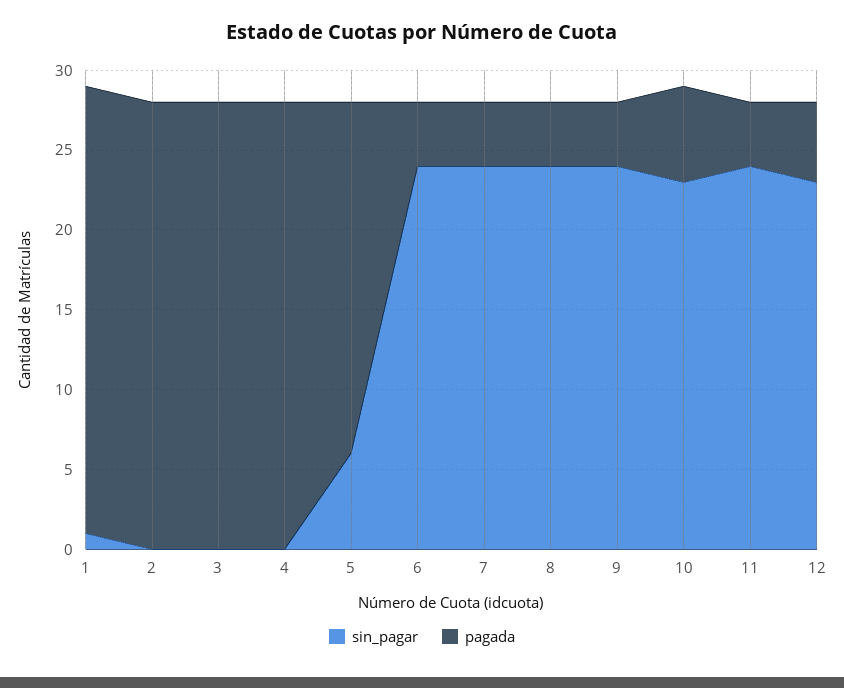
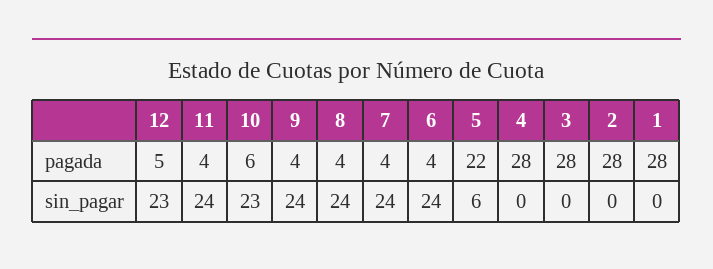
sin_pagar, 1: 1 -> 0

